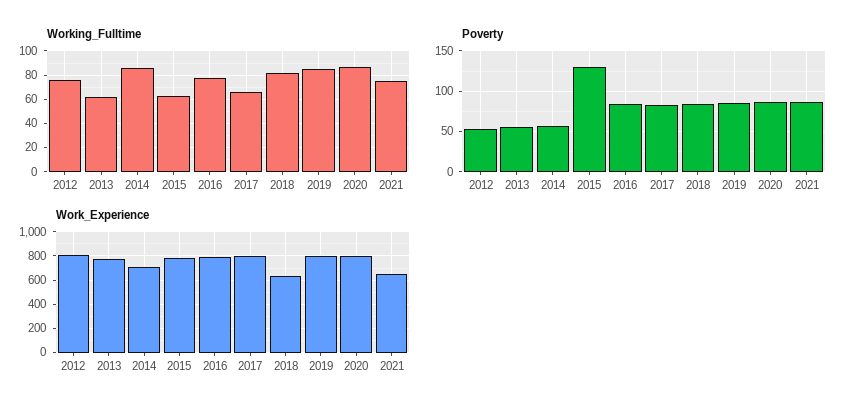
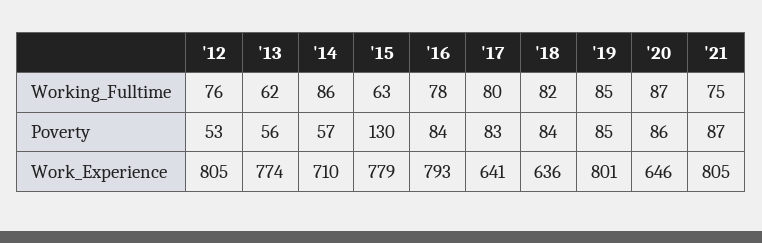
Working_Fulltime, 2017: 65 -> 80
Work_Experience, 2017: 800 -> 641
Work_Experience, 2020: 800 -> 646
Work_Experience, 2021: 650 -> 805

